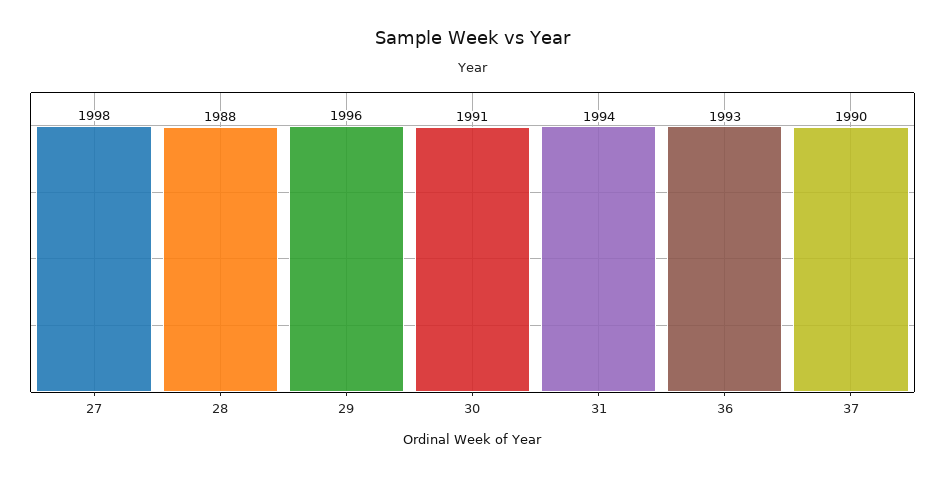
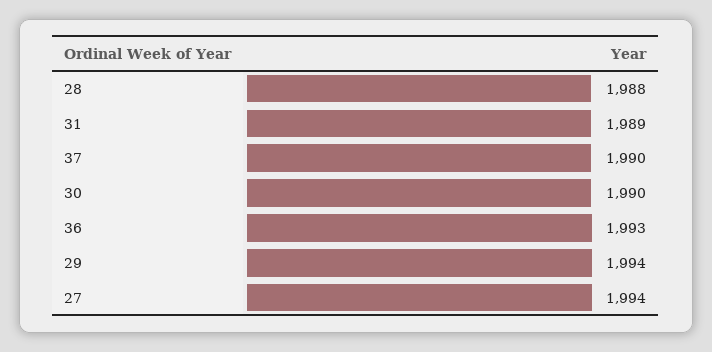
27: 1998 -> 1994
29: 1996 -> 1994
30: 1991 -> 1990
31: 1994 -> 1989

